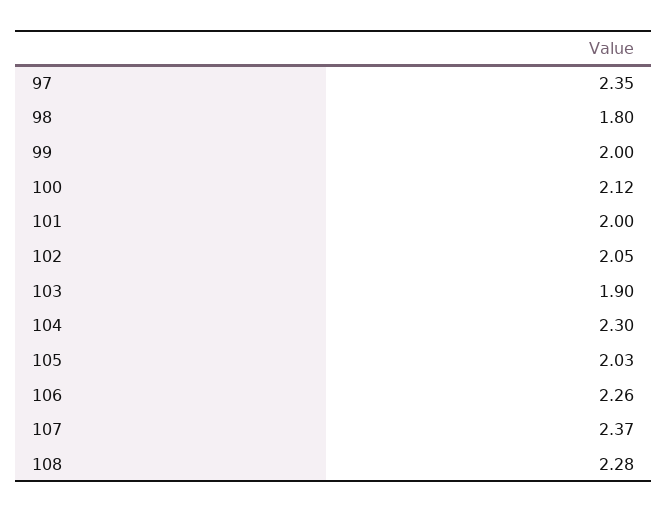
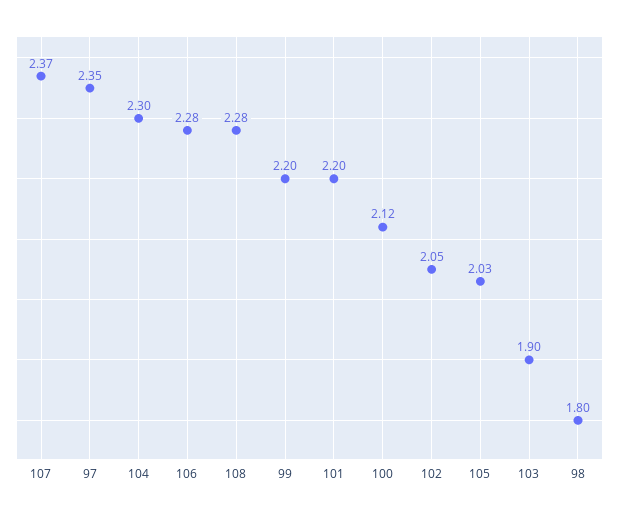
99: 2 -> 2.2
101: 2 -> 2.2
106: 2.26 -> 2.28

